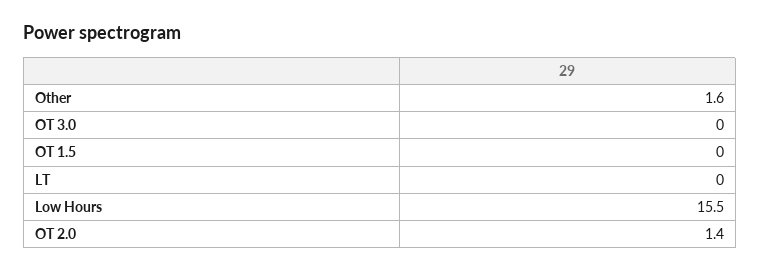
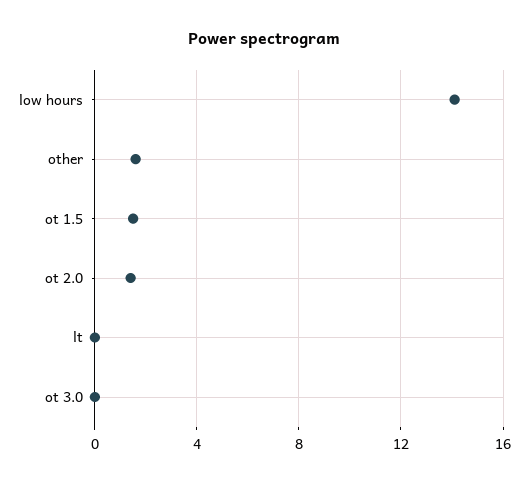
OT 1.5: 0 -> 1.5
Low Hours: 15.5 -> 14

